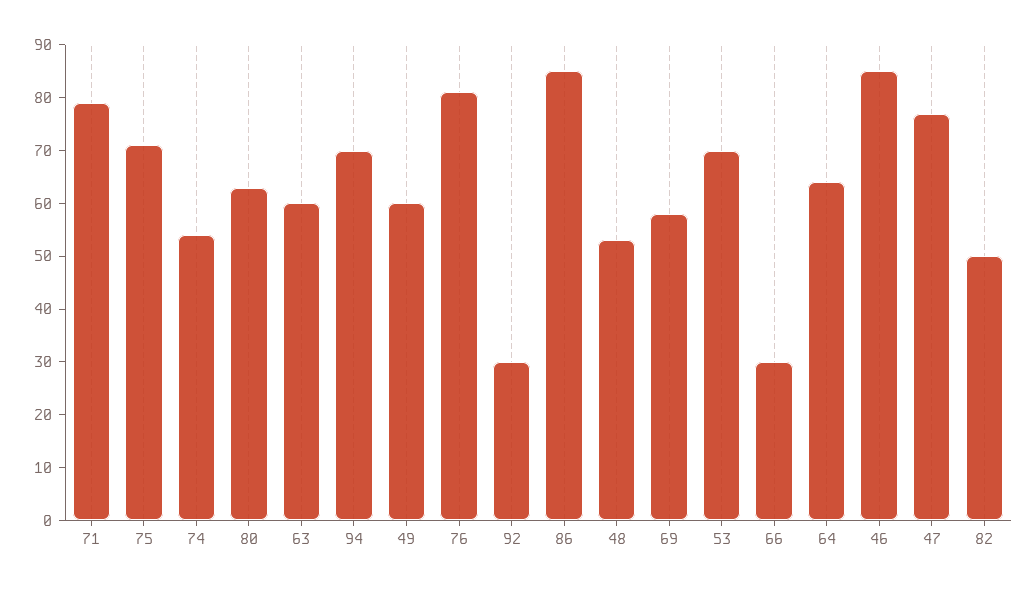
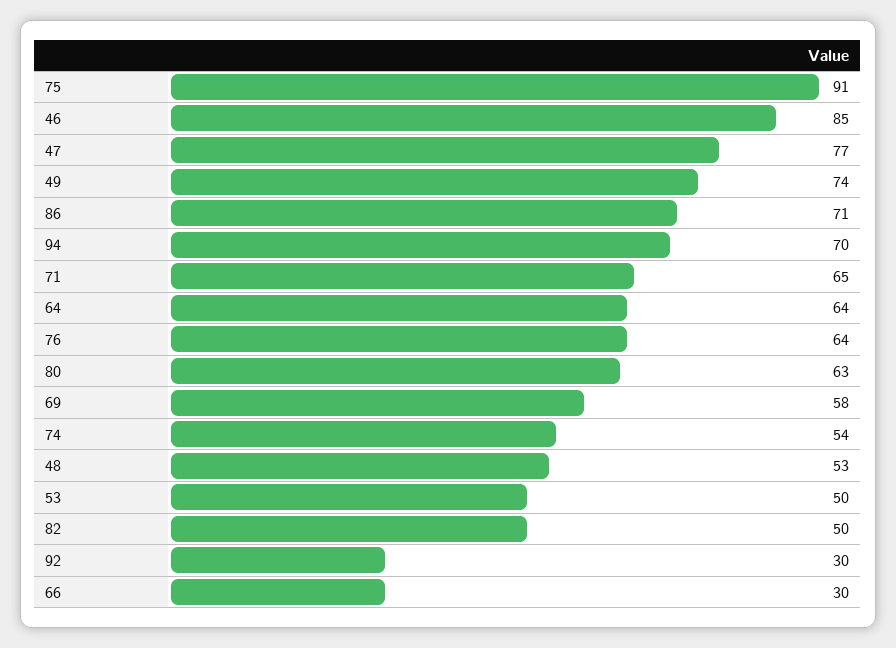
71: 80 -> 65
75: 70 -> 91
63: 60 -> none
49: 60 -> 74
76: 80 -> 64
86: 85 -> 71
53: 70 -> 50

